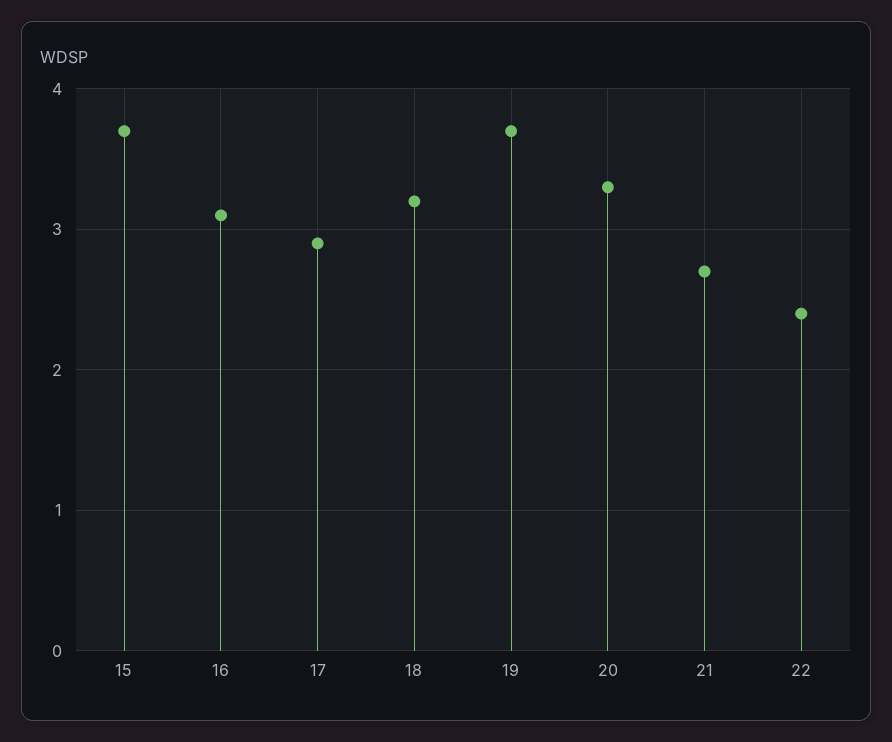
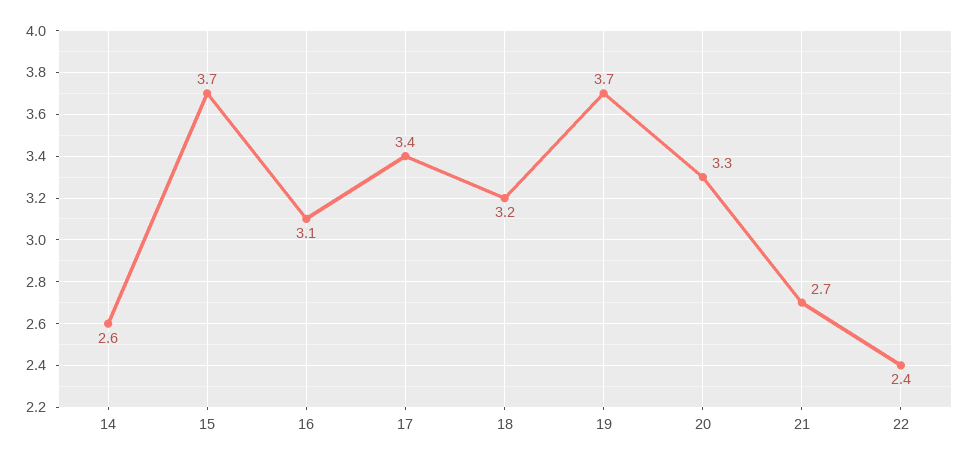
17: 2.9 -> 3.4
14: none -> 2.6

